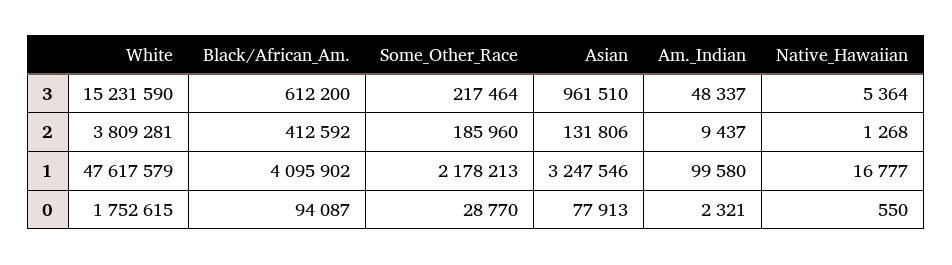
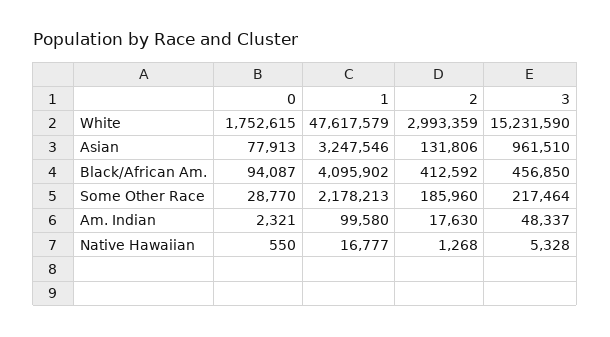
Black/African_Am., 3: 612200 -> 456850
Native_Hawaiian, 3: 5364 -> 5328
White, 2: 3809281 -> 2993359
Am._Indian, 2: 9437 -> 17630

